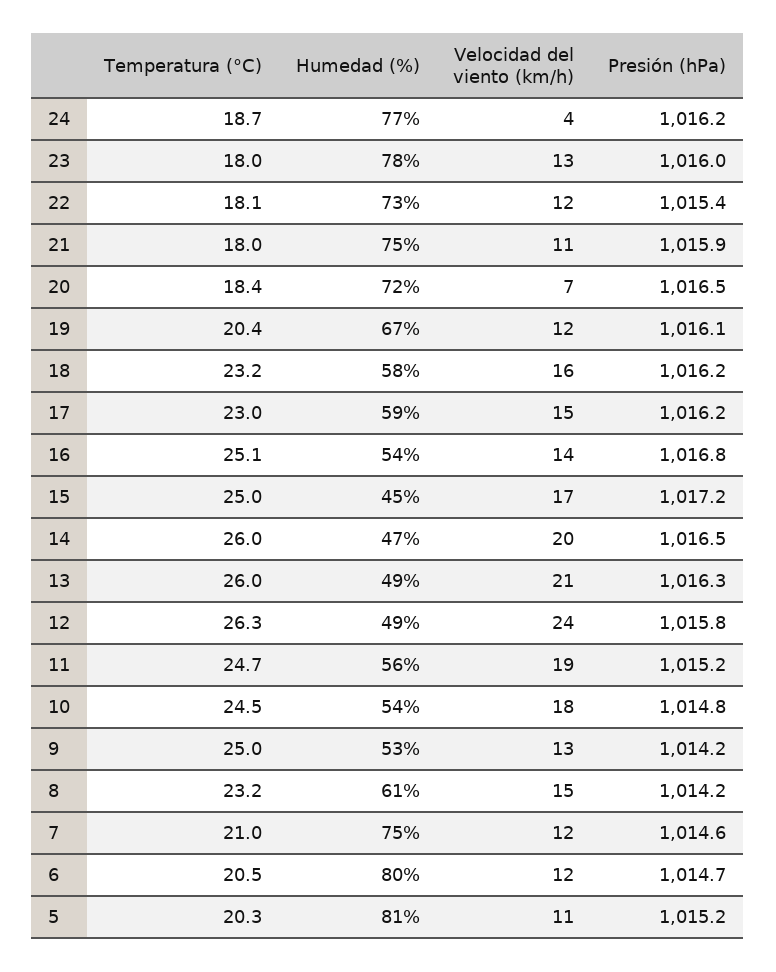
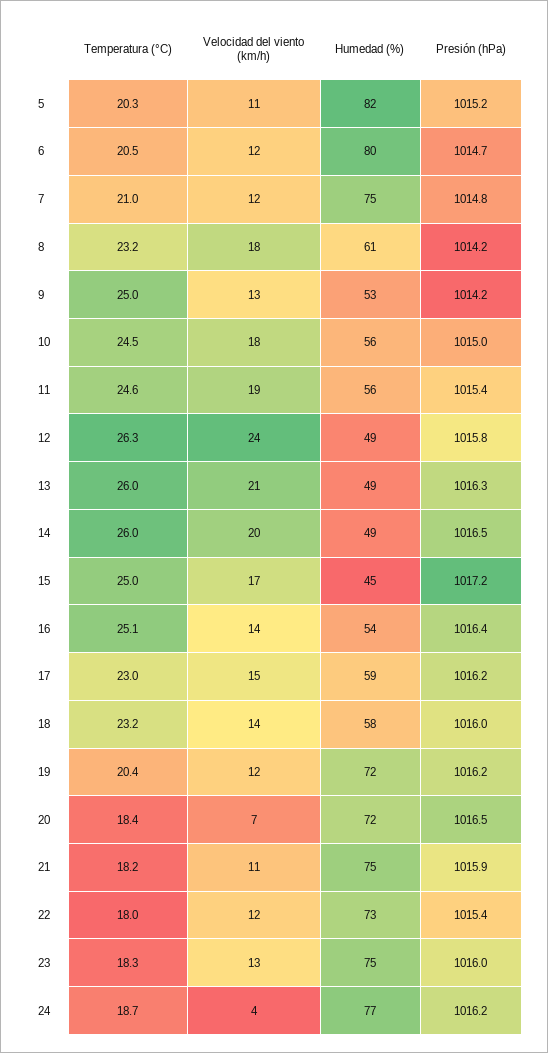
Temperatura (°C), 23: 18 -> 18.3
Humedad (%), 23: 78 -> 75
Temperatura (°C), 22: 18.1 -> 18
Temperatura (°C), 21: 18 -> 18.2
Humedad (%), 19: 67 -> 72
Presión (hPa), 19: 1016.1 -> 1016.2
Velocidad del viento (km/h), 18: 16 -> 14
Presión (hPa), 18: 1016.2 -> 1016
Presión (hPa), 16: 1016.8 -> 1016.4
Humedad (%), 14: 47 -> 49
Temperatura (°C), 11: 24.7 -> 24.6
Presión (hPa), 11: 1015.2 -> 1015.4
Humedad (%), 10: 54 -> 56
Presión (hPa), 10: 1014.8 -> 1015
Velocidad del viento (km/h), 8: 15 -> 18
Presión (hPa), 7: 1014.6 -> 1014.8
Humedad (%), 5: 81 -> 82

